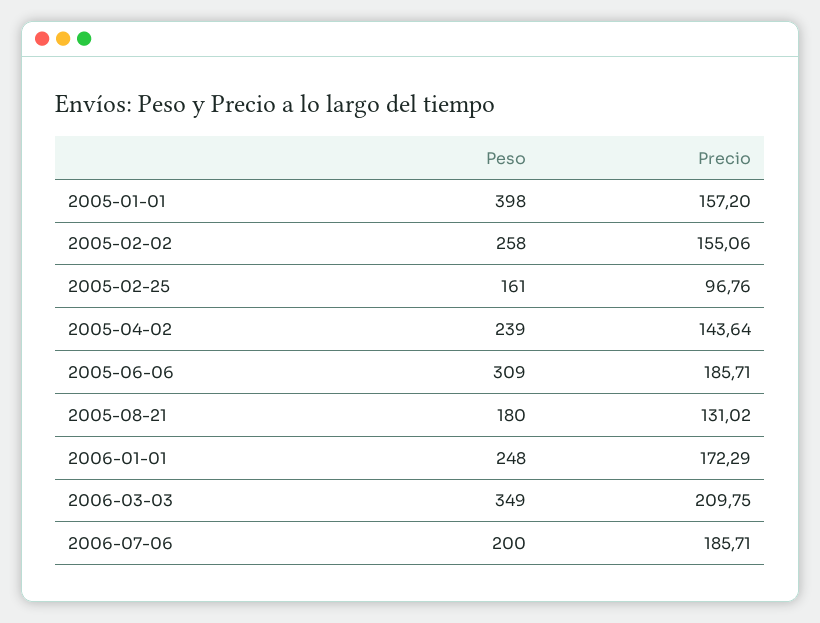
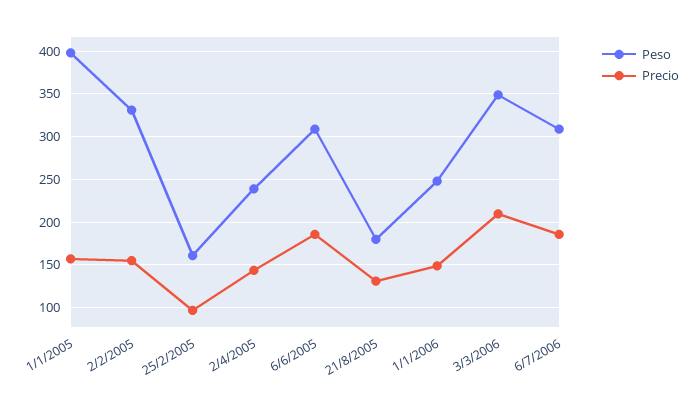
Peso, 2005-02-02: 258 -> 330
Precio, 2006-01-01: 172.29 -> 150
Peso, 2006-07-06: 200 -> 310

